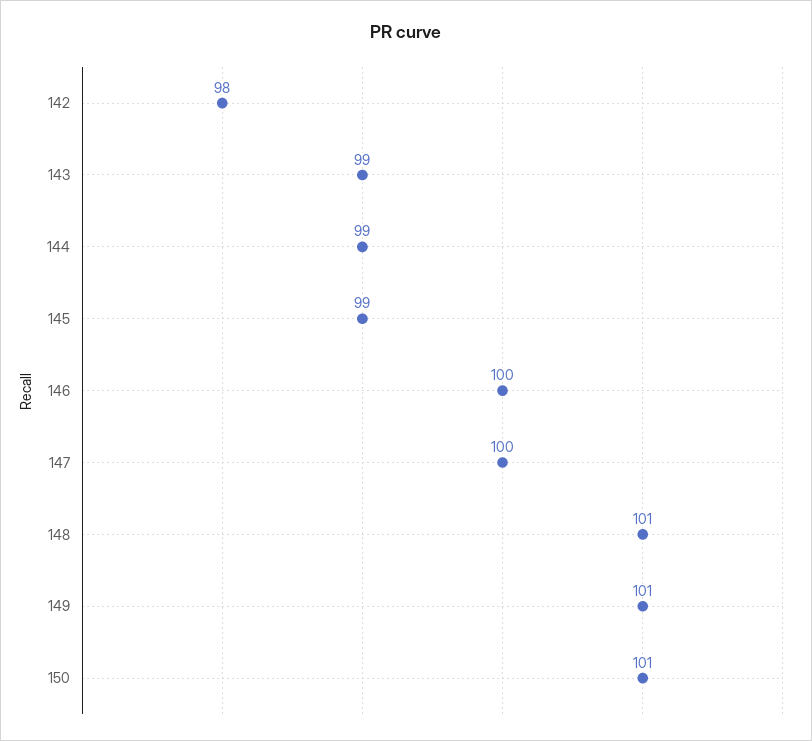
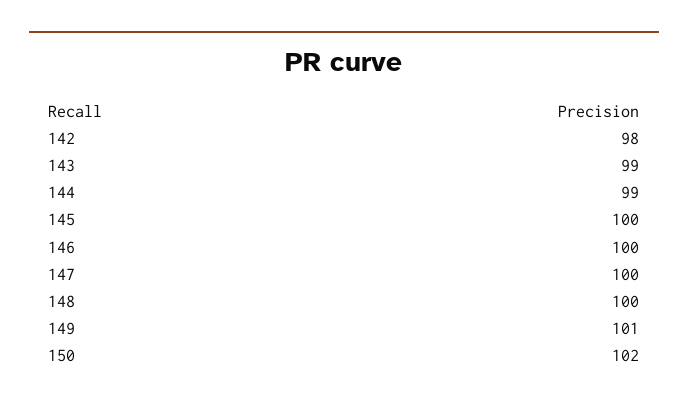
145: 99 -> 100
148: 101 -> 100
150: 101 -> 102

